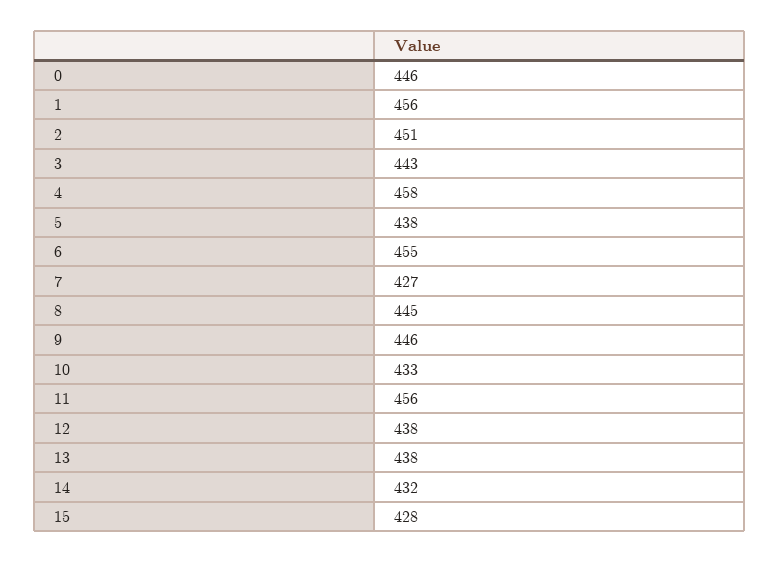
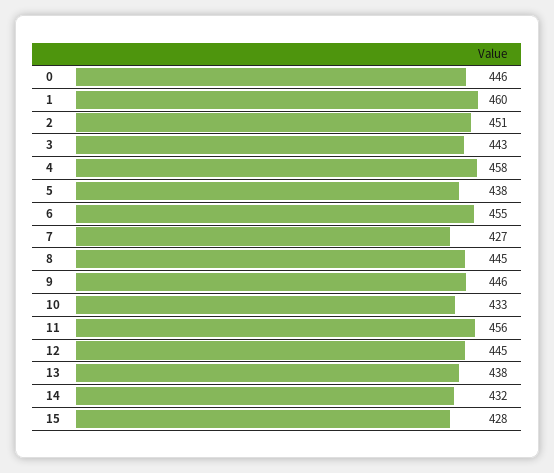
1: 456 -> 460
12: 438 -> 445

